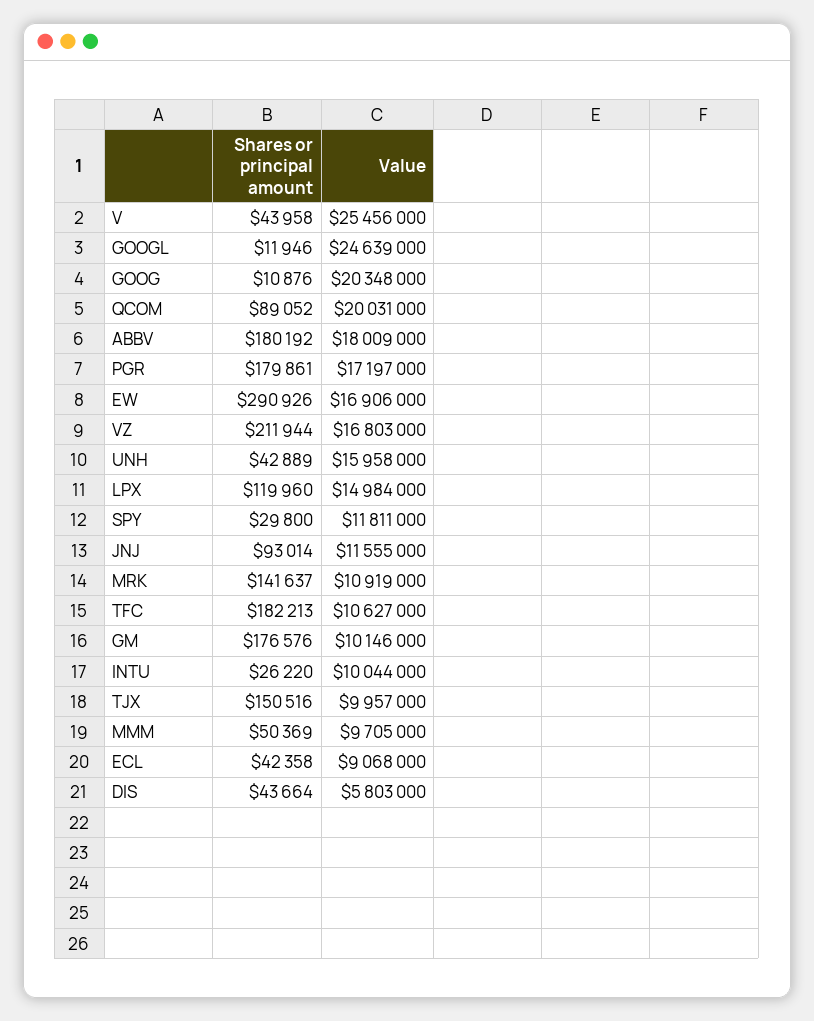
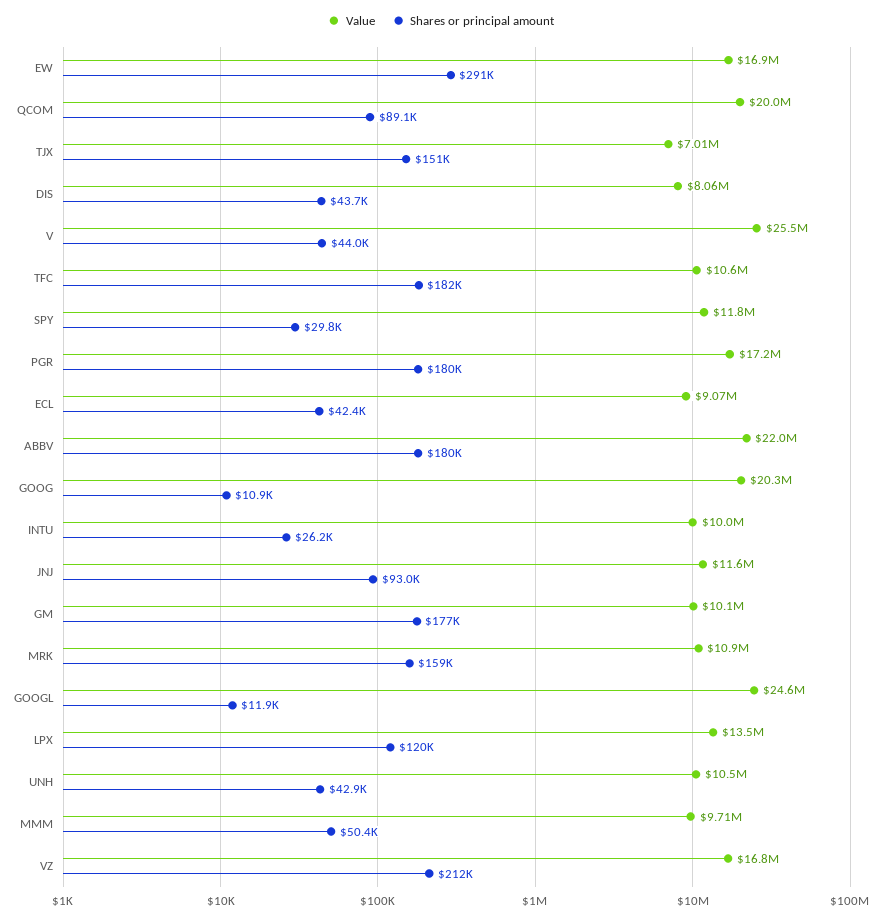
Value, ABBV: 18009000 -> 22000000
Value, UNH: 15958000 -> 10500000
Value, LPX: 14984000 -> 13500000
Shares or principal amount, MRK: 141637 -> 159000
Value, TJX: 9957000 -> 7010000
Value, DIS: 5803000 -> 8060000

